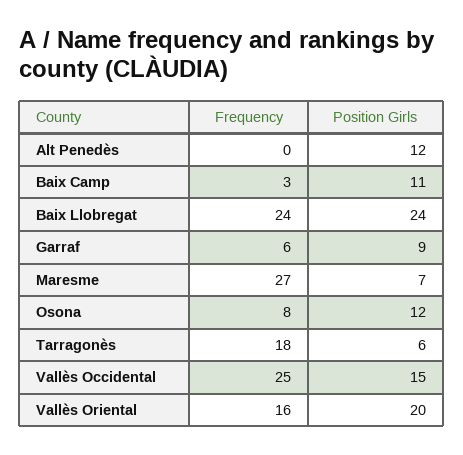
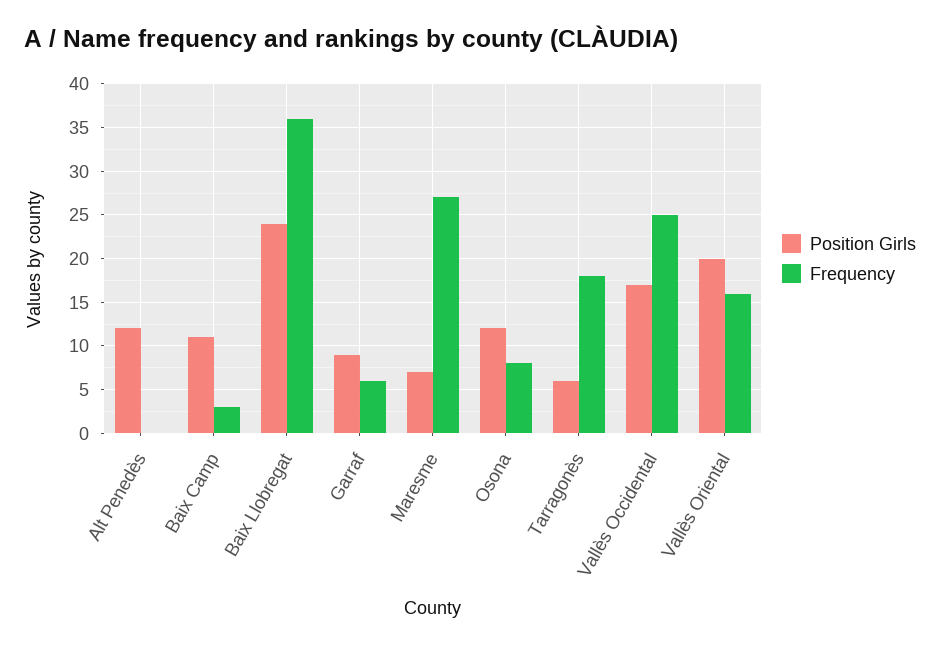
Frequency, Baix Llobregat: 24 -> 36
Position Girls, Vallès Occidental: 15 -> 17

